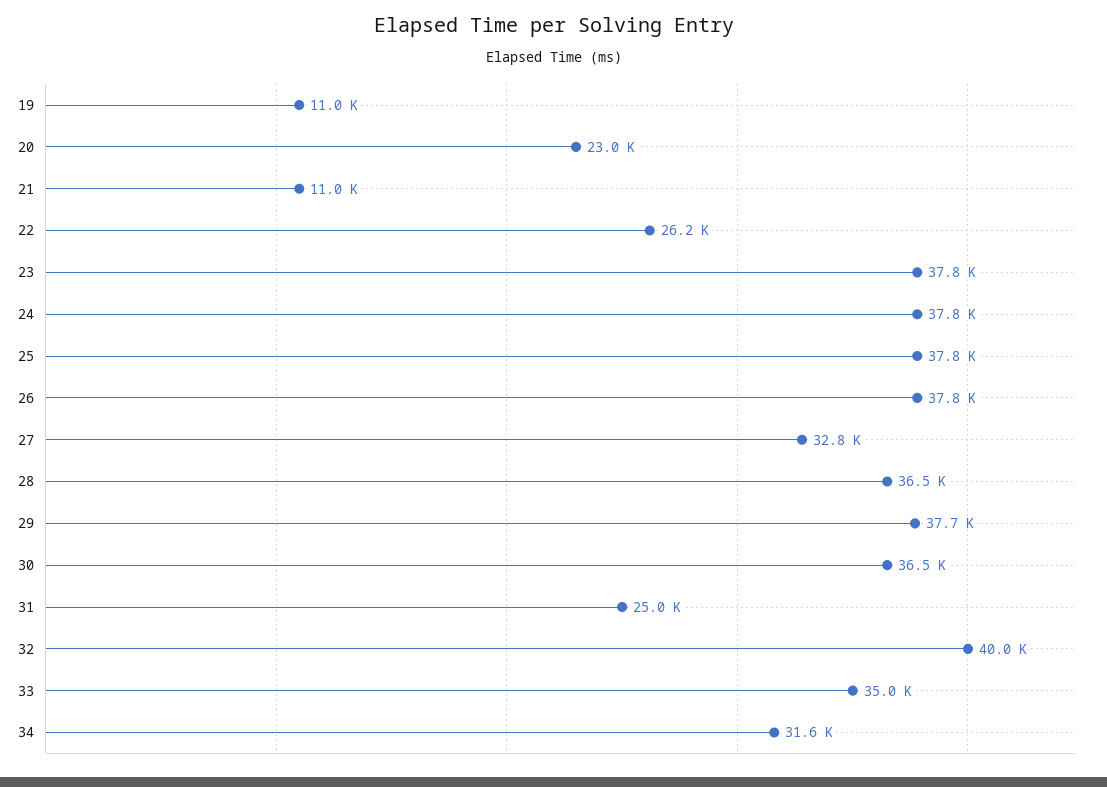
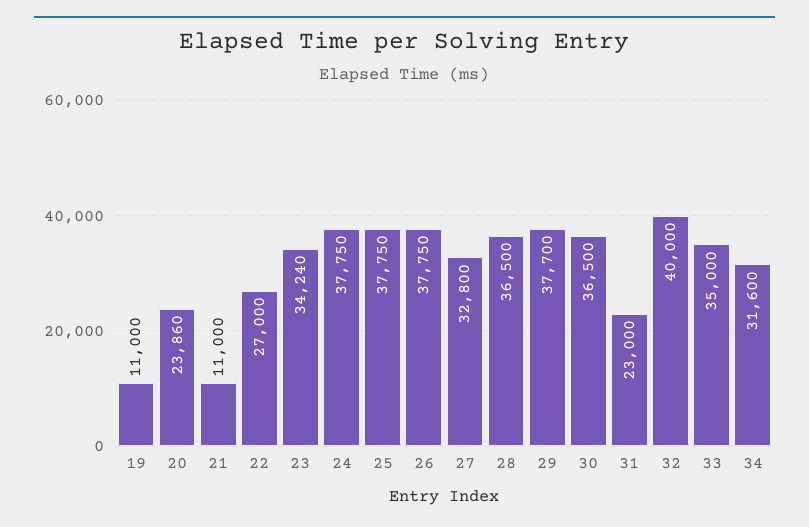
20: 23000 -> 23860
22: 26200 -> 27000
23: 37800 -> 34240
31: 25000 -> 23000

